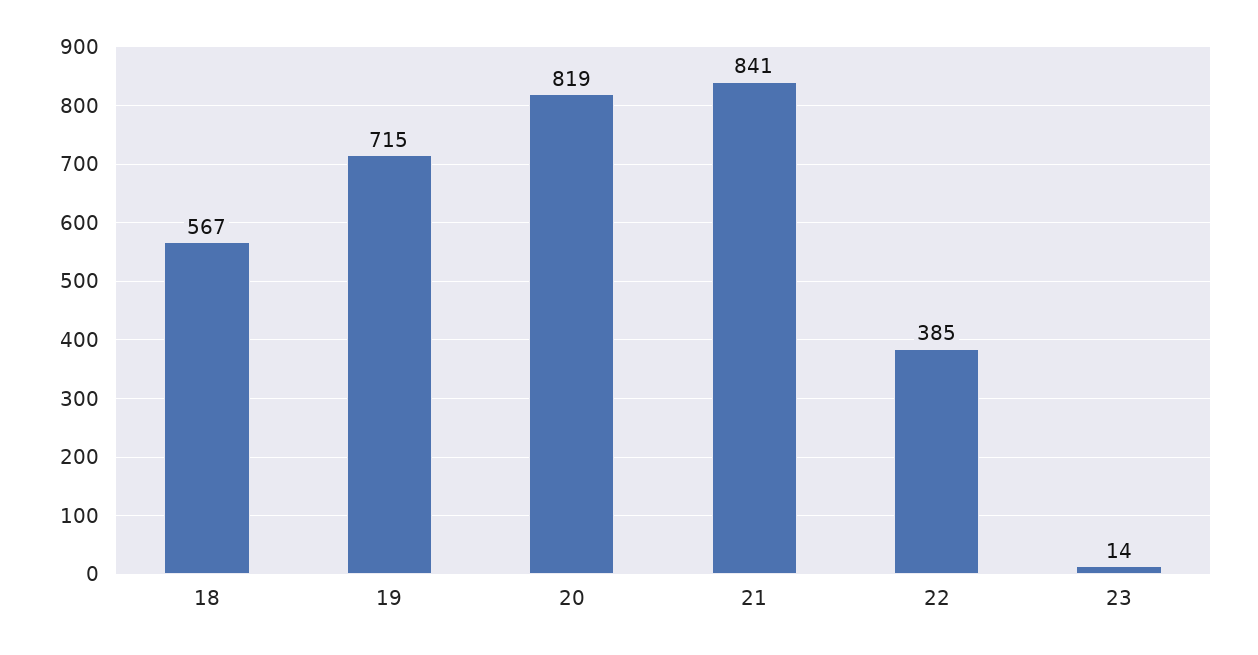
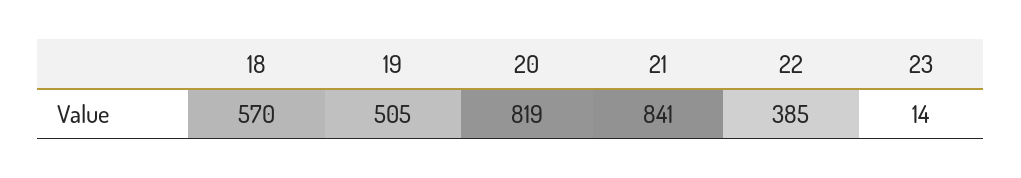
18: 567 -> 570
19: 715 -> 505

